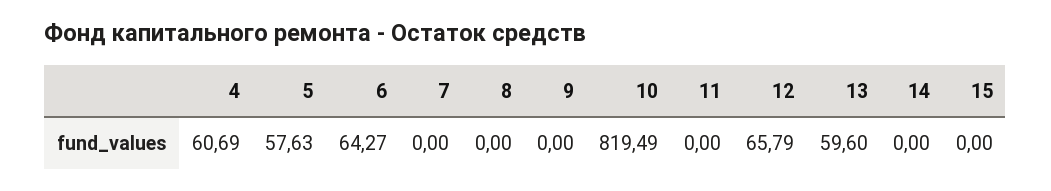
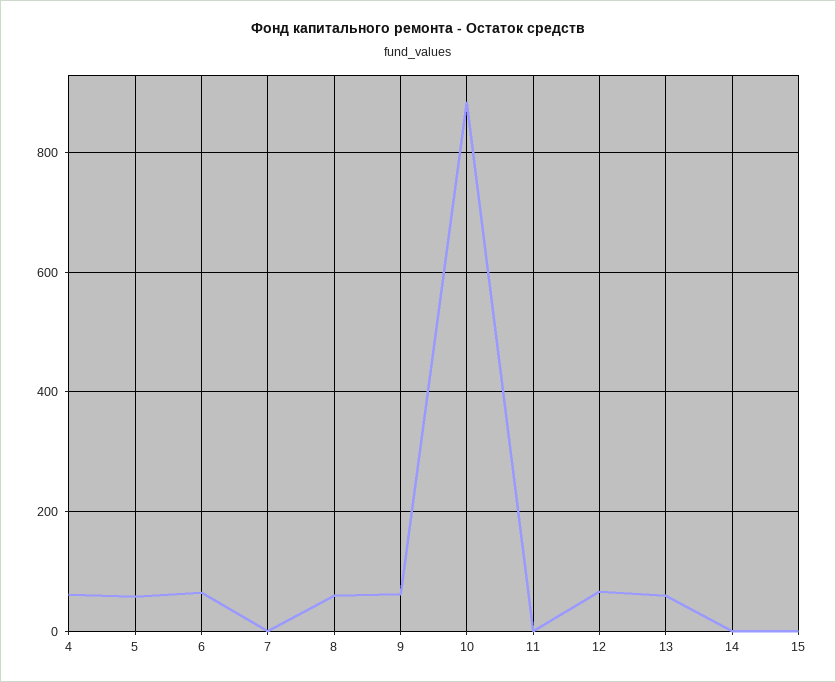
8: 0 -> 60
9: 0 -> 60
10: 819.49 -> 880

